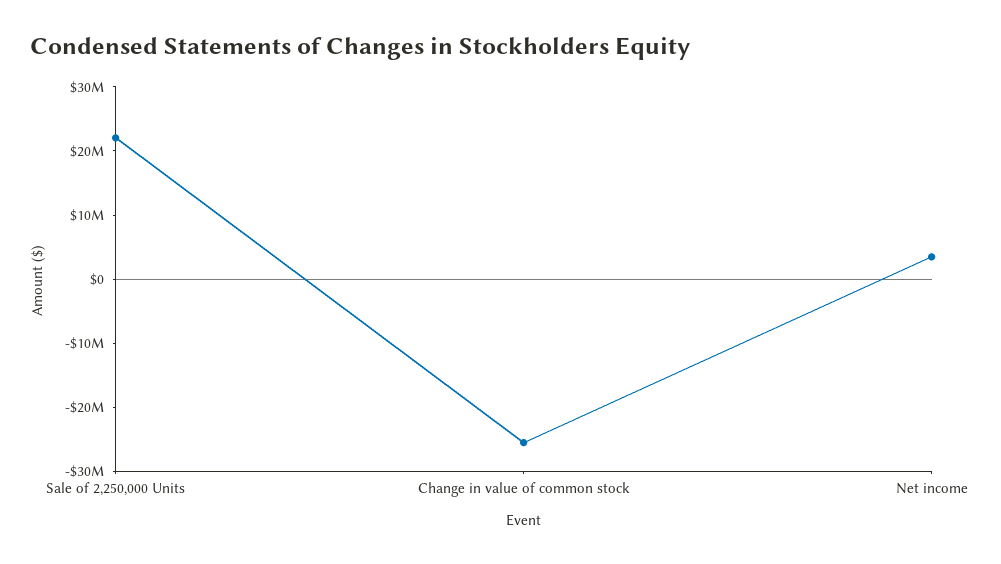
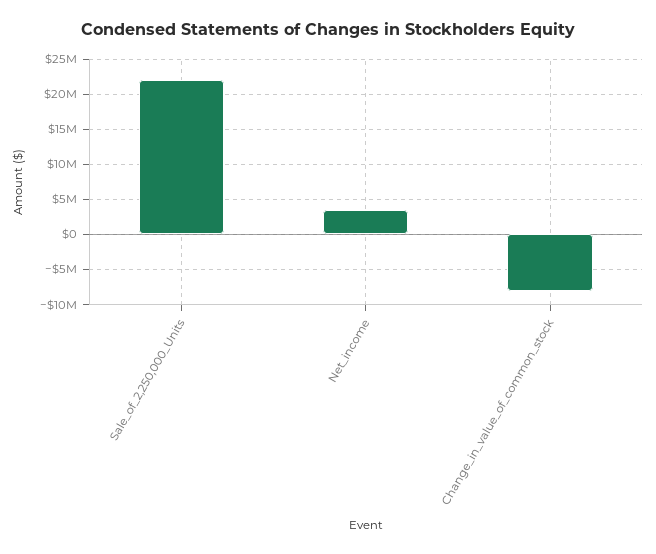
Change in value of common stock: -26000000 -> -8000000

